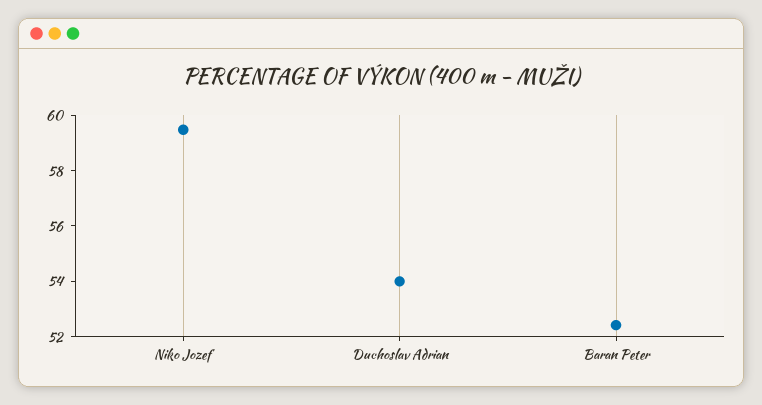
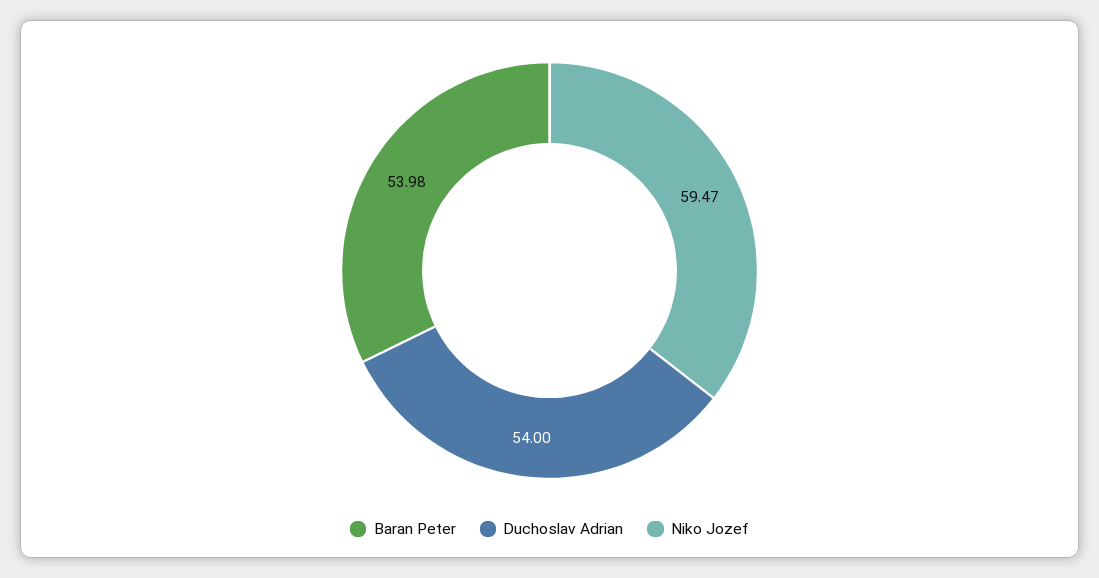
Baran Peter: 52.5 -> 53.98

